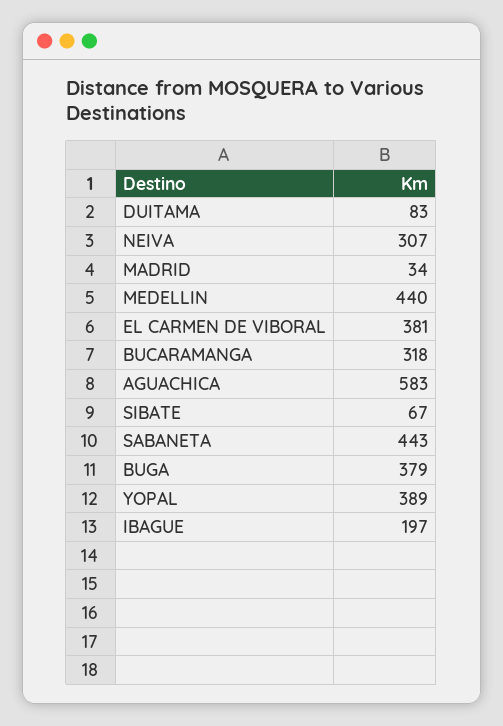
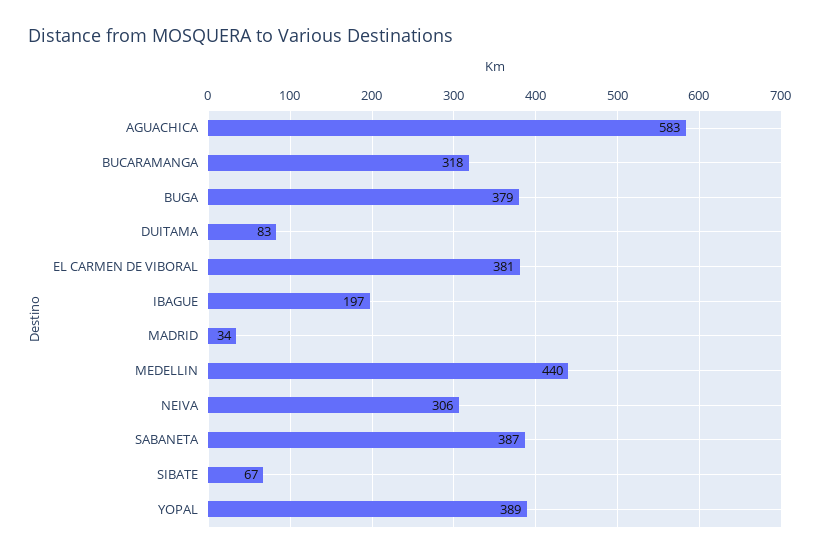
NEIVA: 307 -> 306
SABANETA: 443 -> 387

